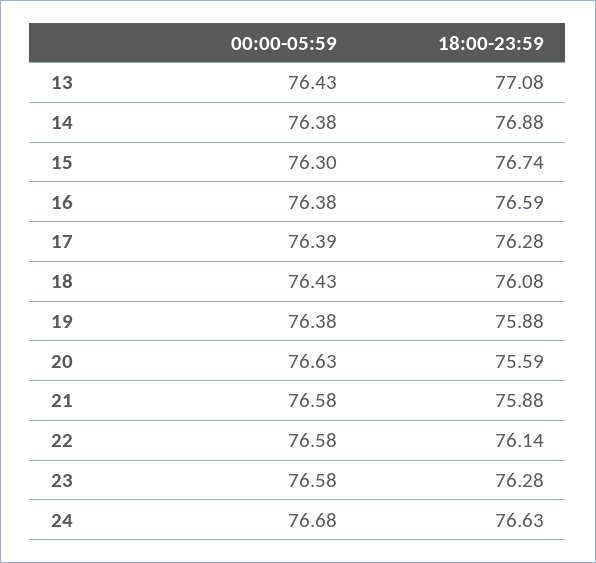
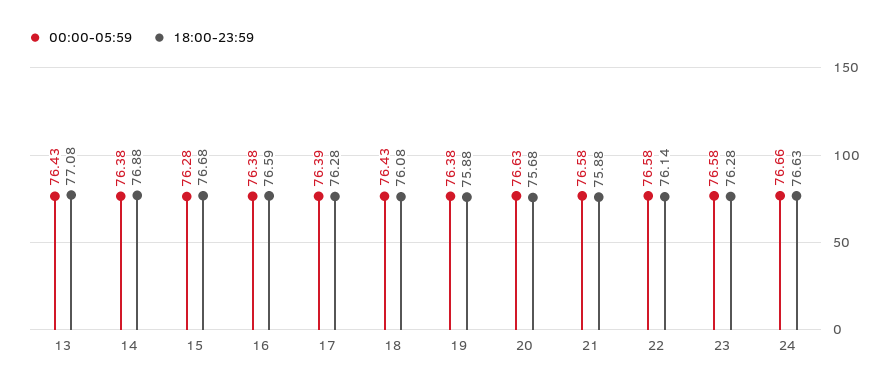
00:00-05:59, 15: 76.3 -> 76.28
18:00-23:59, 15: 76.74 -> 76.68
18:00-23:59, 20: 75.59 -> 75.68
00:00-05:59, 24: 76.68 -> 76.66

